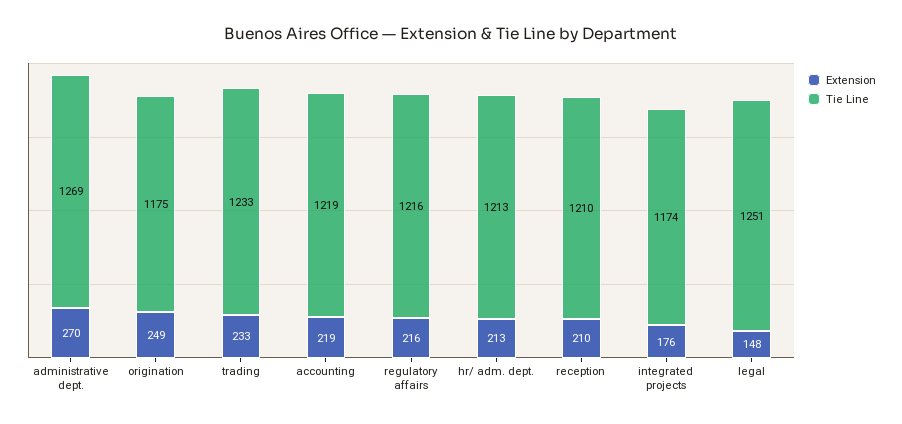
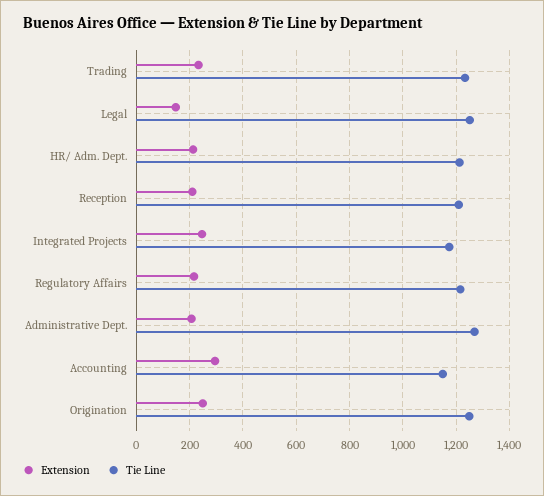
Extension, administrative dept.: 270 -> 200
Tie Line, origination: 1175 -> 1250
Extension, accounting: 219 -> 300
Tie Line, accounting: 1219 -> 1150
Extension, integrated projects: 176 -> 250

